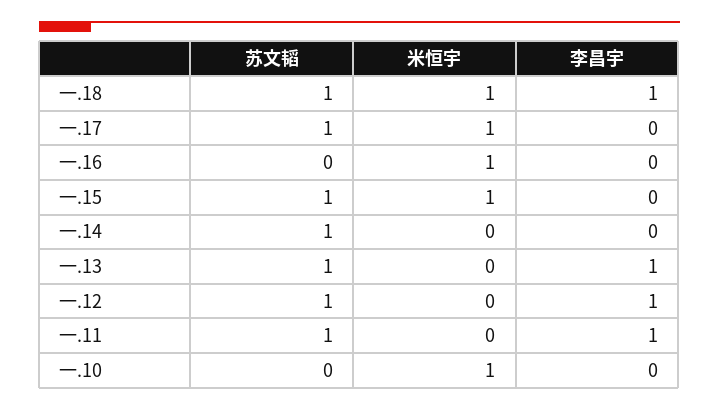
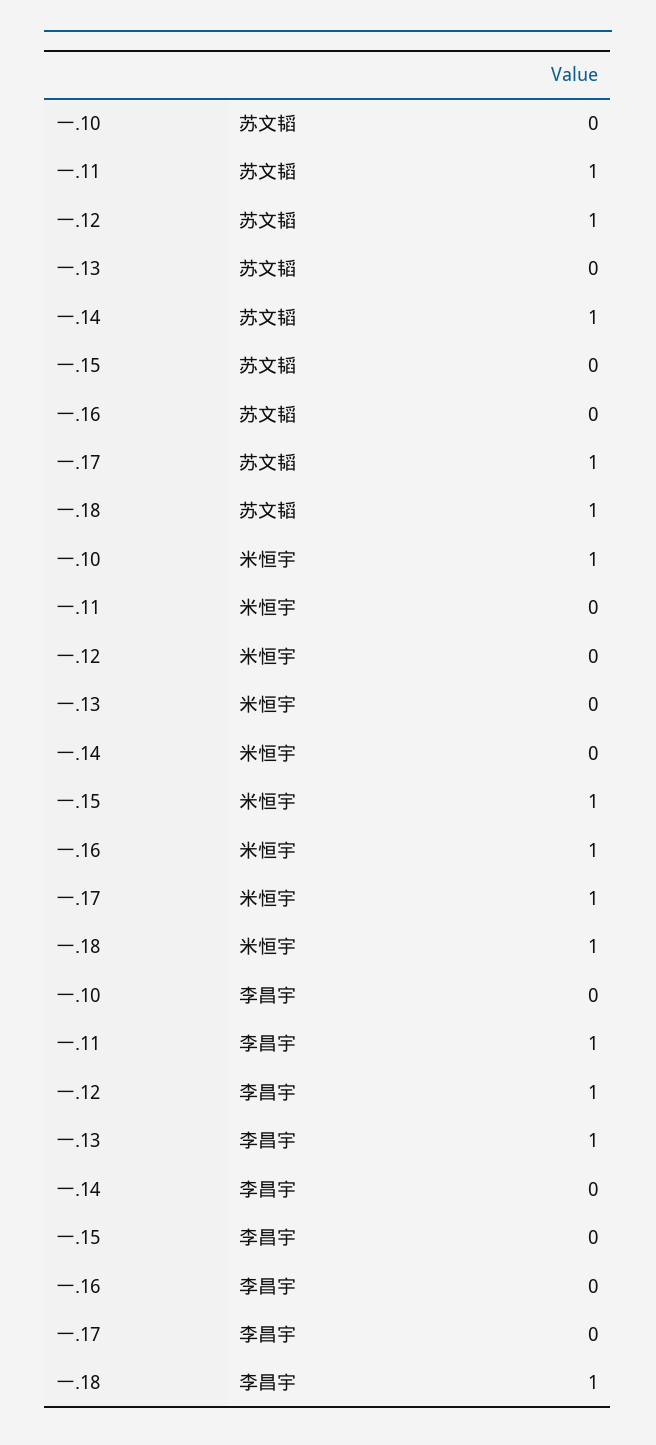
苏文韬, 一.15: 1 -> 0
苏文韬, 一.13: 1 -> 0

